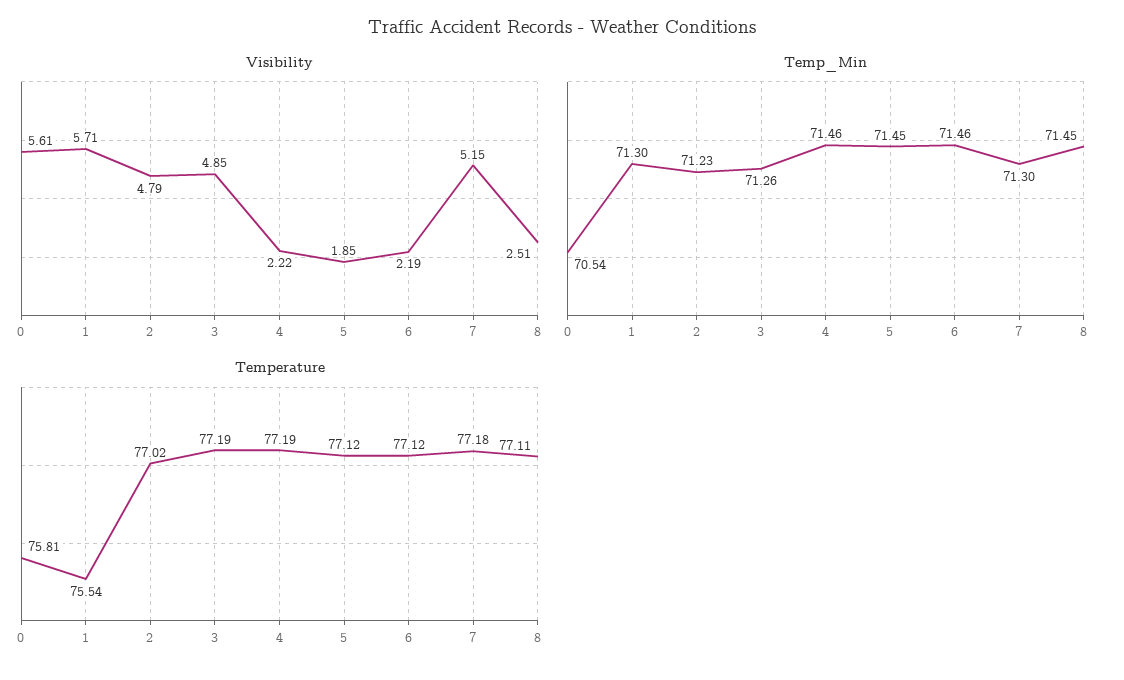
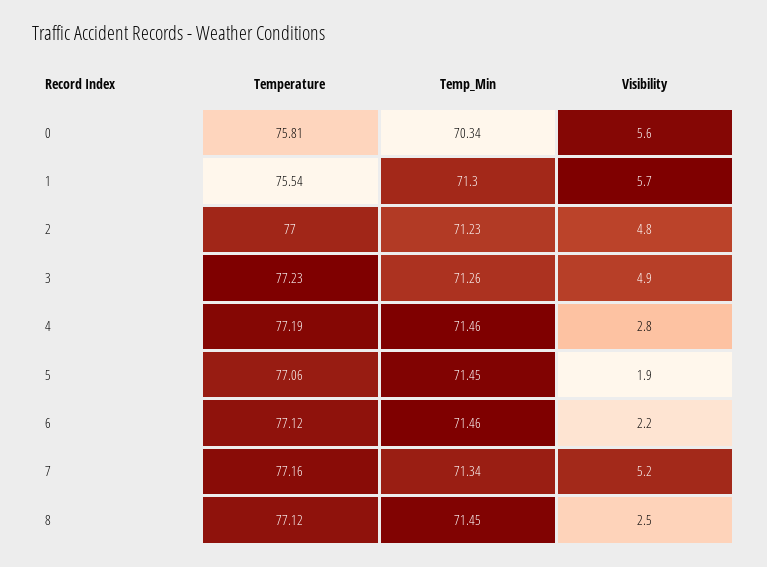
Visibility, 4: 2.22 -> 2.8
Temp_Min, 0: 70.54 -> 70.34
Temp_Min, 7: 71.3 -> 71.34
Temperature, 2: 77.02 -> 77
Temperature, 3: 77.19 -> 77.23
Temperature, 5: 77.12 -> 77.06
Temperature, 7: 77.18 -> 77.16
Temperature, 8: 77.11 -> 77.12

